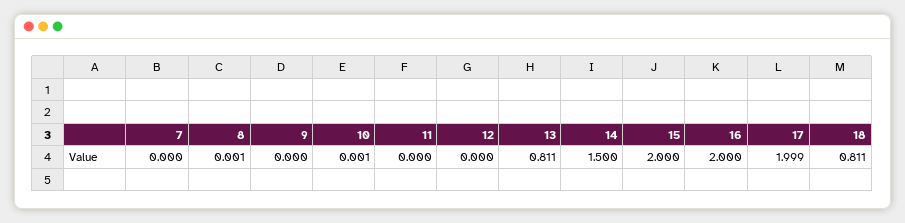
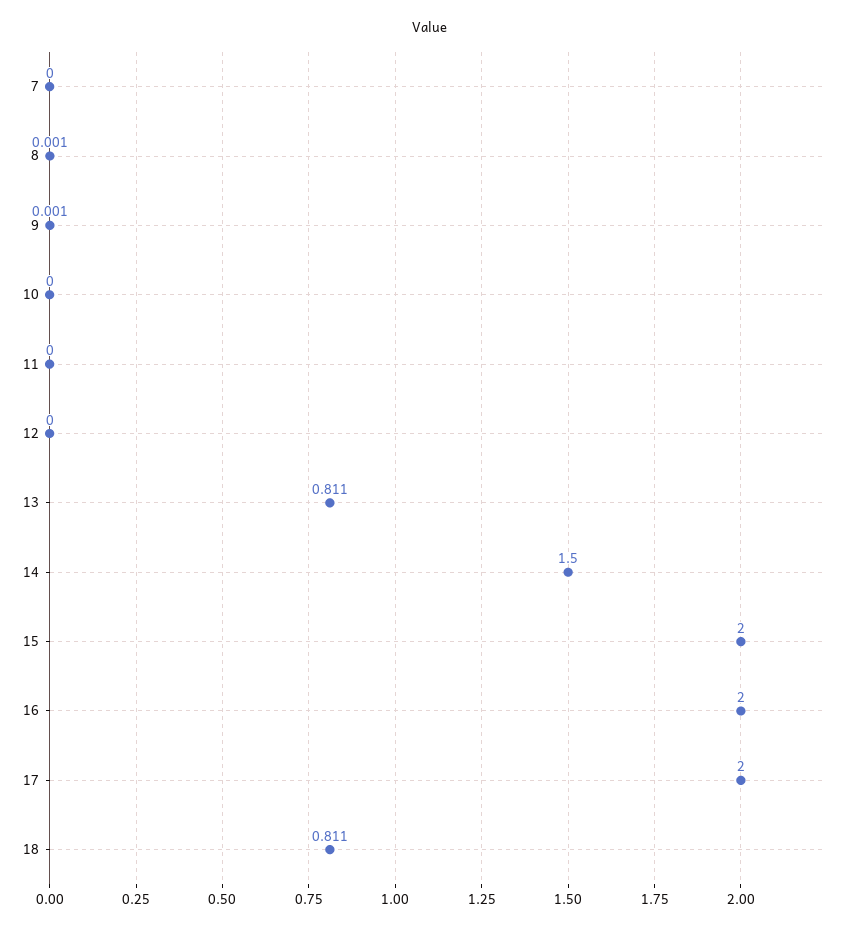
9: 0 -> 0.001
10: 0.001 -> 0
17: 1.999 -> 2

